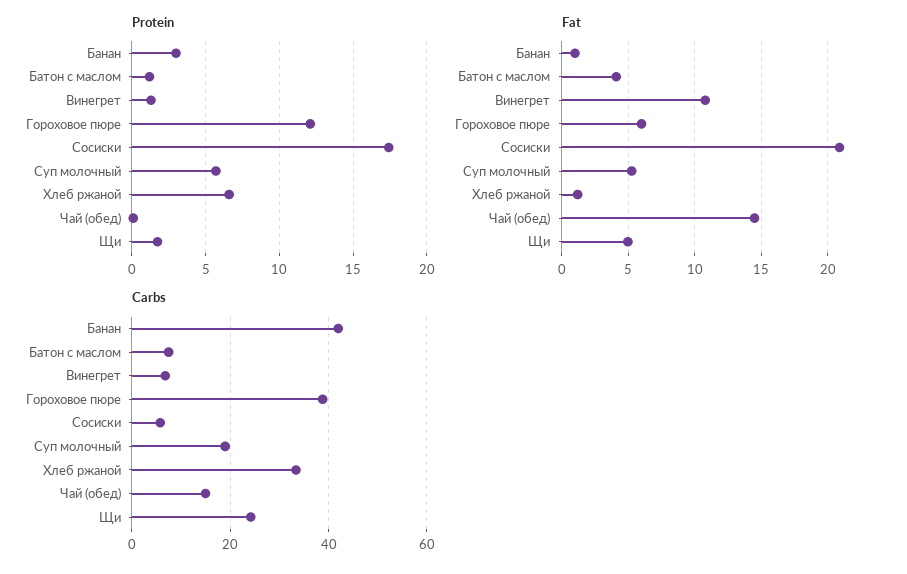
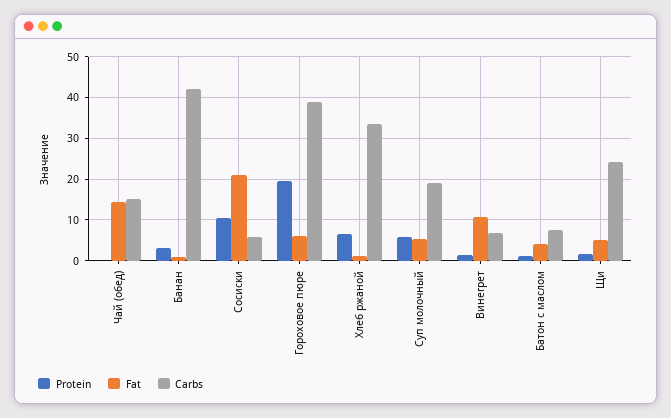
Protein, Гороховое пюре: 12 -> 20
Protein, Сосиски: 17.5 -> 10

